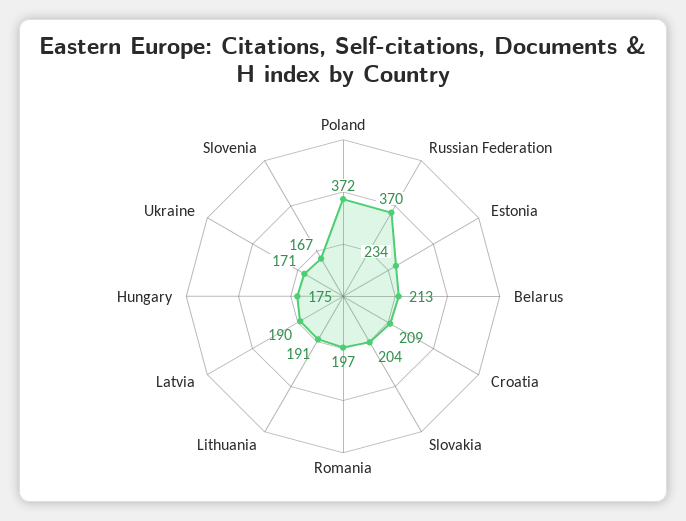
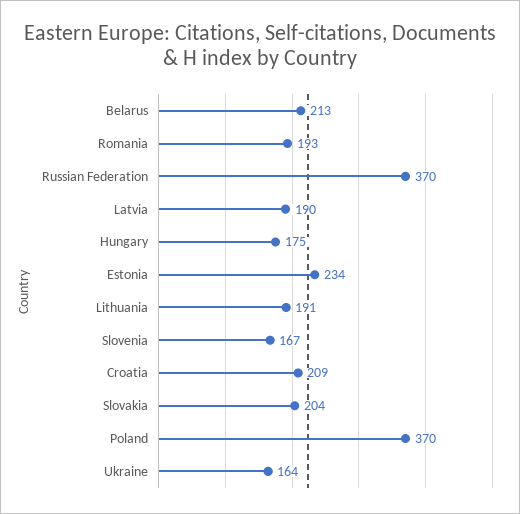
Poland: 372 -> 370
Romania: 197 -> 193
Ukraine: 171 -> 164

